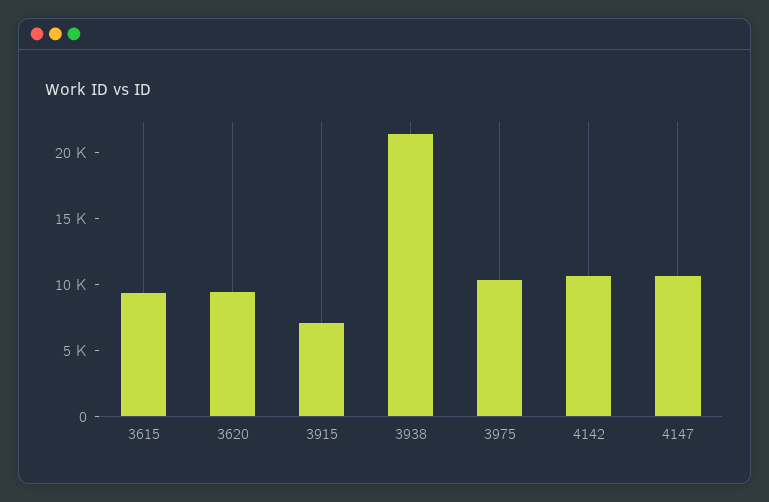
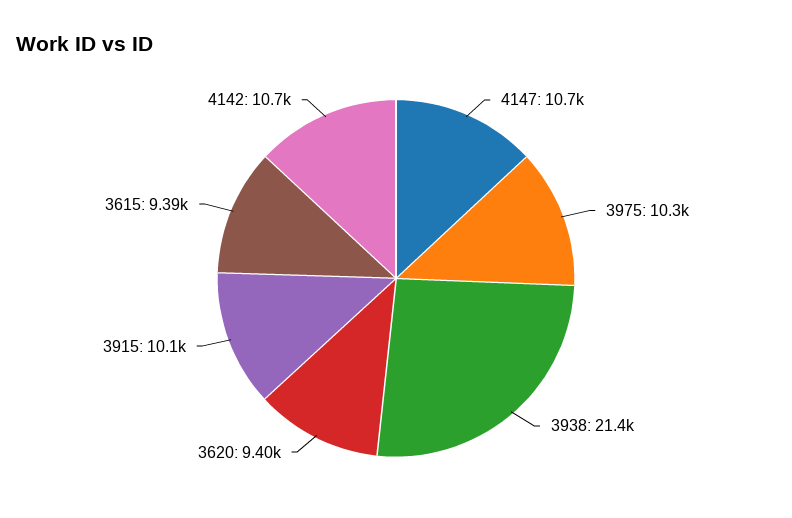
3915: 7000 -> 10100

